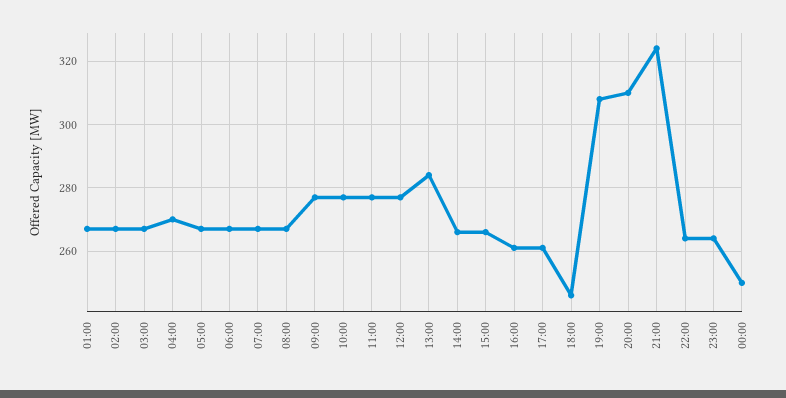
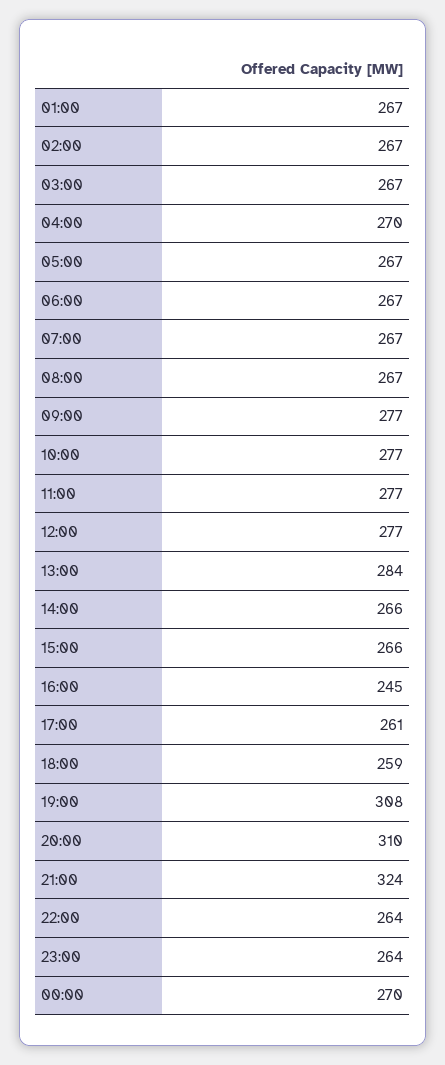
16:00: 260 -> 245
18:00: 245 -> 259
00:00: 250 -> 270

